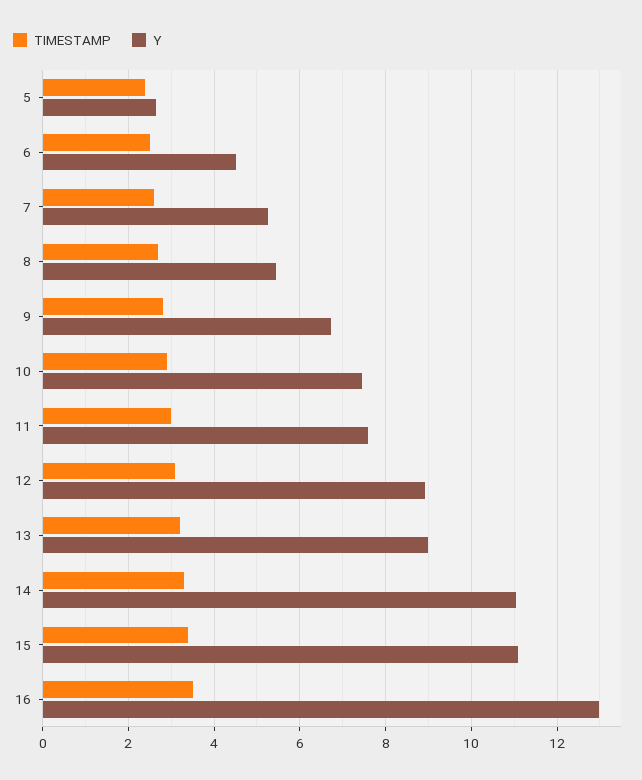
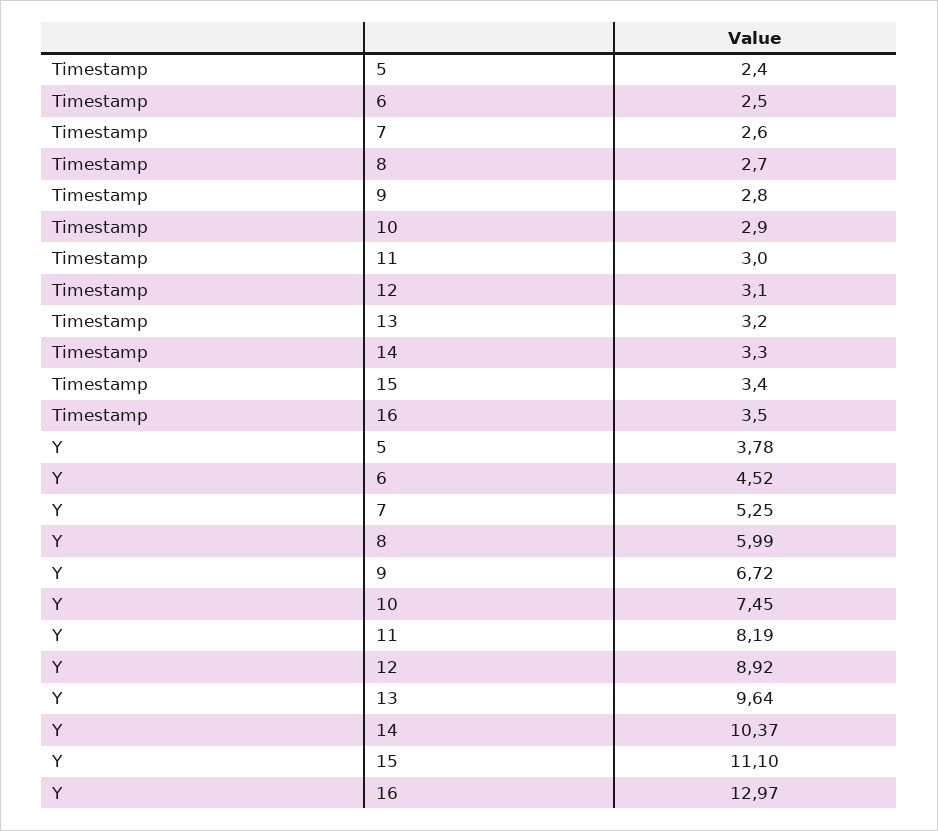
Y, 5: 2.6 -> 3.78
Y, 8: 5.4 -> 5.99
Y, 11: 7.6 -> 8.19
Y, 13: 9 -> 9.64
Y, 14: 11 -> 10.37

